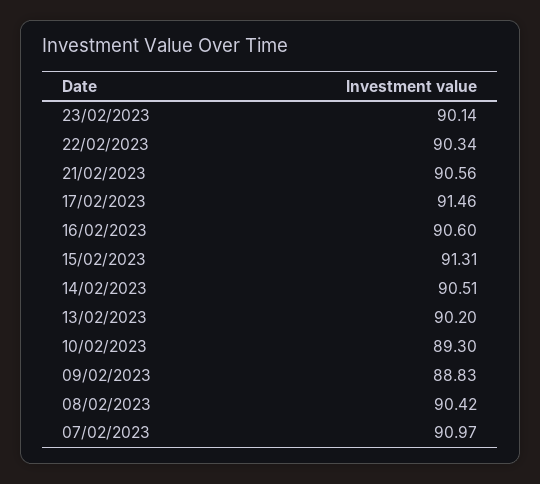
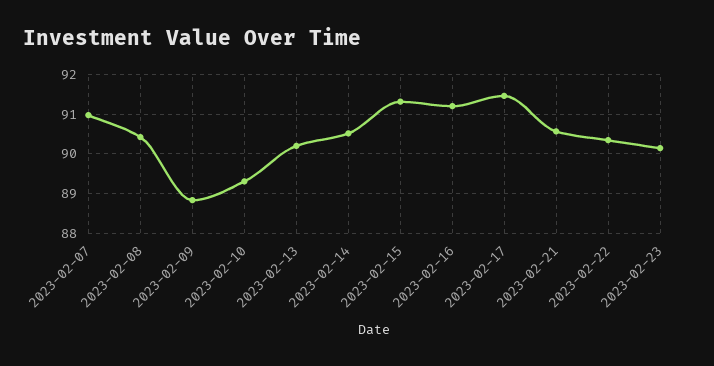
16/02/2023: 90.6 -> 91.2

